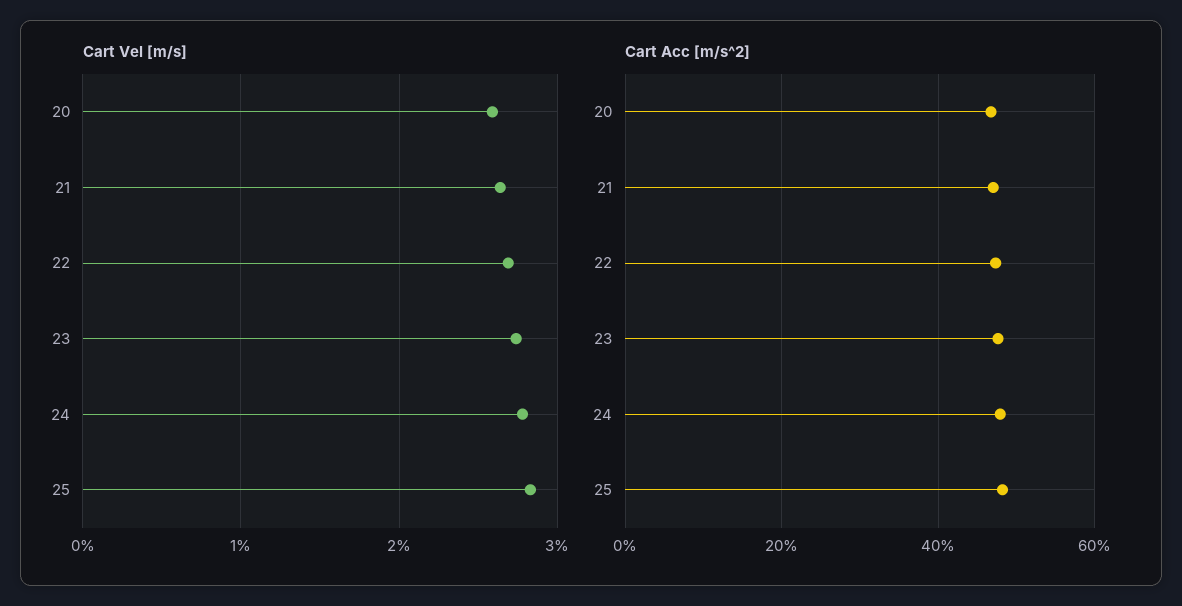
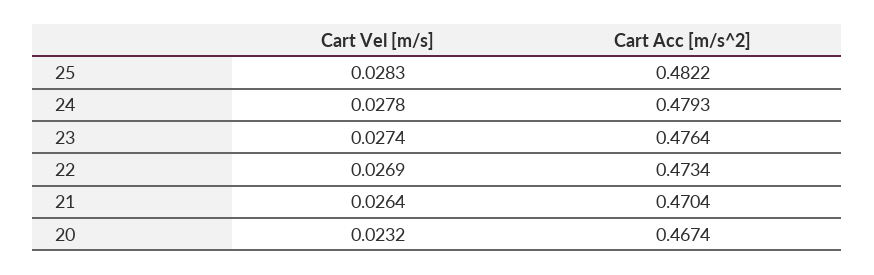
Cart Vel [m/s], 20: 0.026 -> 0.0232

